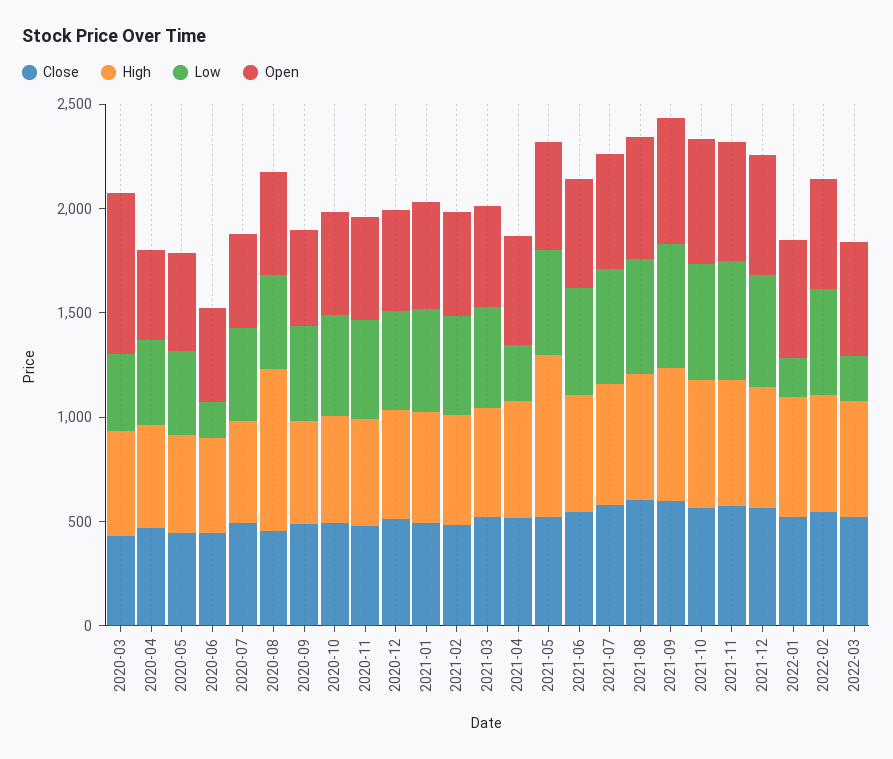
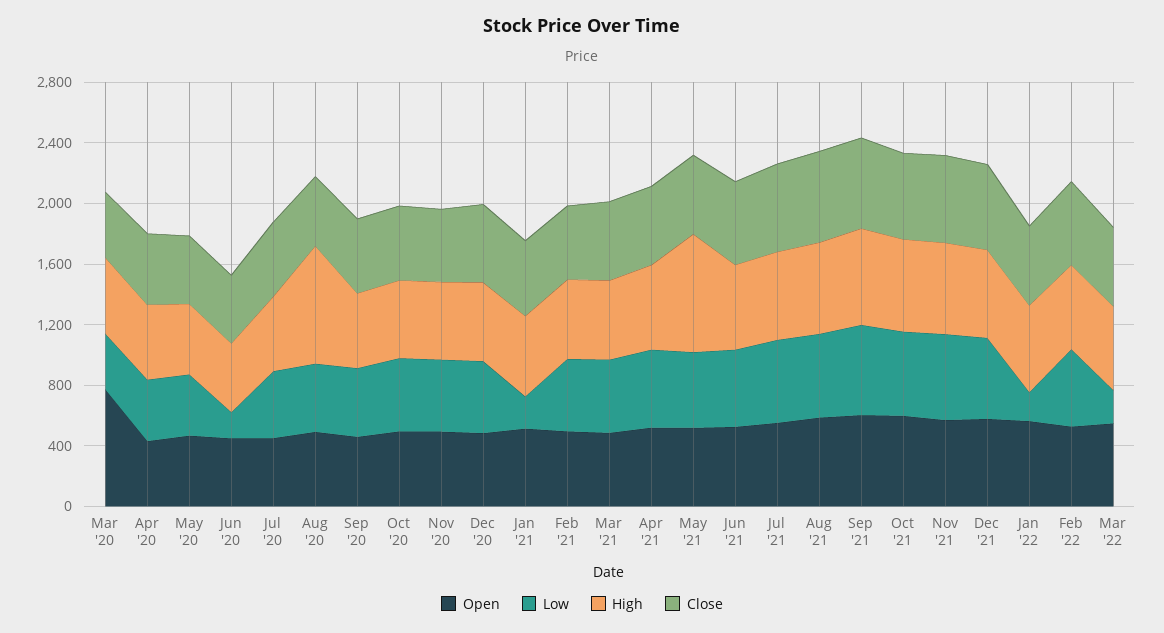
Low, 2021-01: 500 -> 200
Low, 2021-04: 300 -> 500

